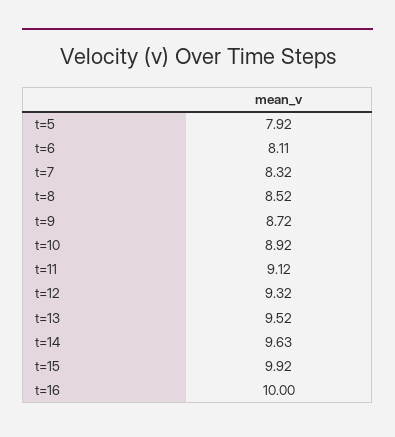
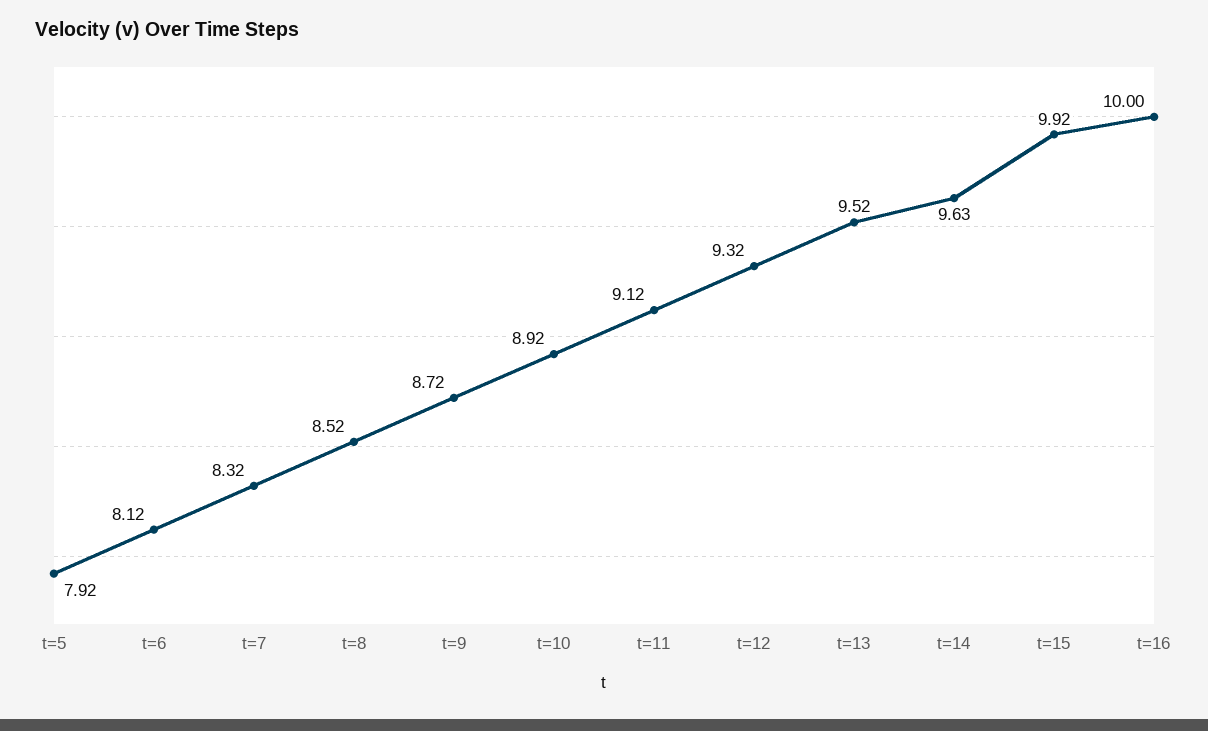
t=6: 8.11 -> 8.12

